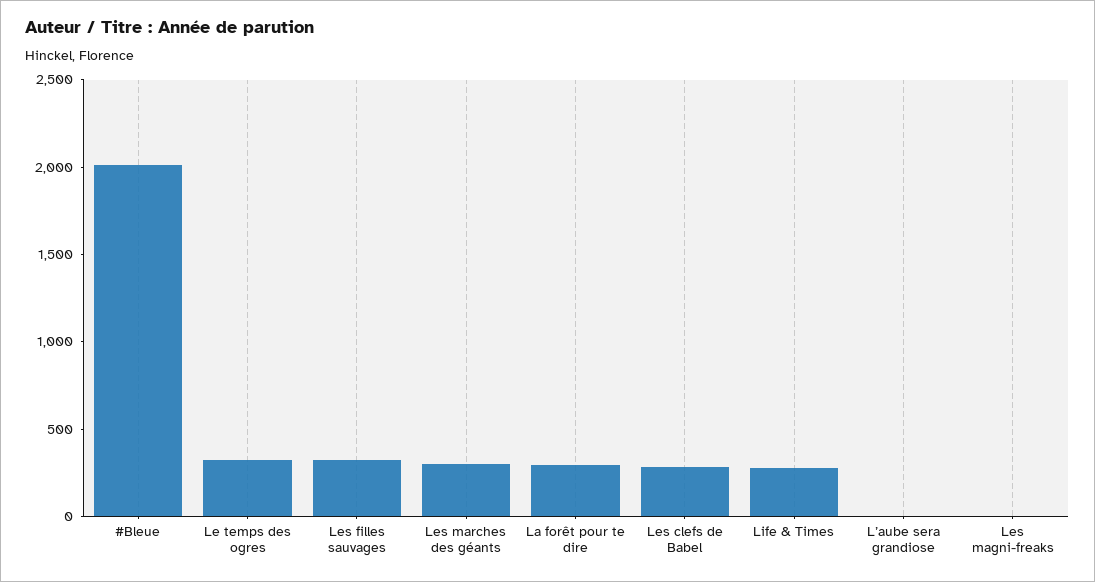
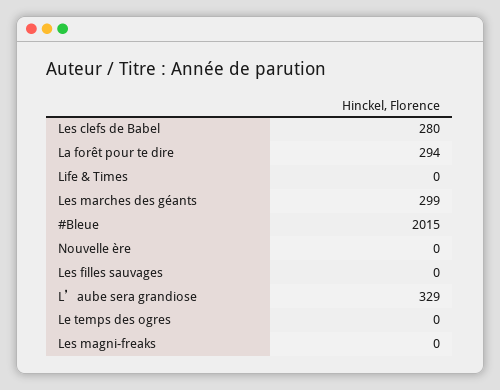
Le temps des ogres: 300 -> 0
Les filles sauvages: 300 -> 0
Life & Times: 300 -> 0
L’aube sera grandiose: 0 -> 329
Nouvelle ère: none -> 0

